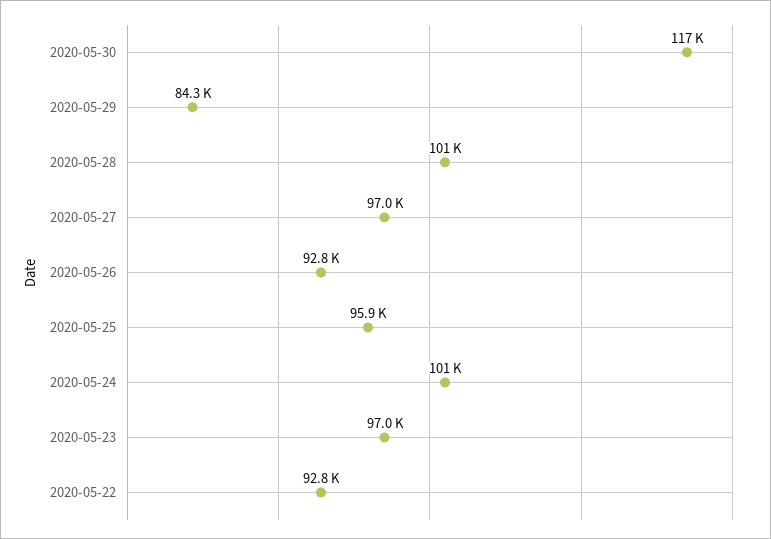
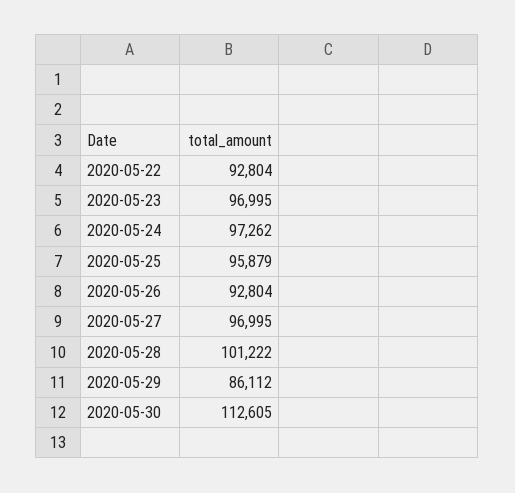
2020-05-30: 117000 -> 112605
2020-05-29: 84300 -> 86112
2020-05-24: 101000 -> 97262

